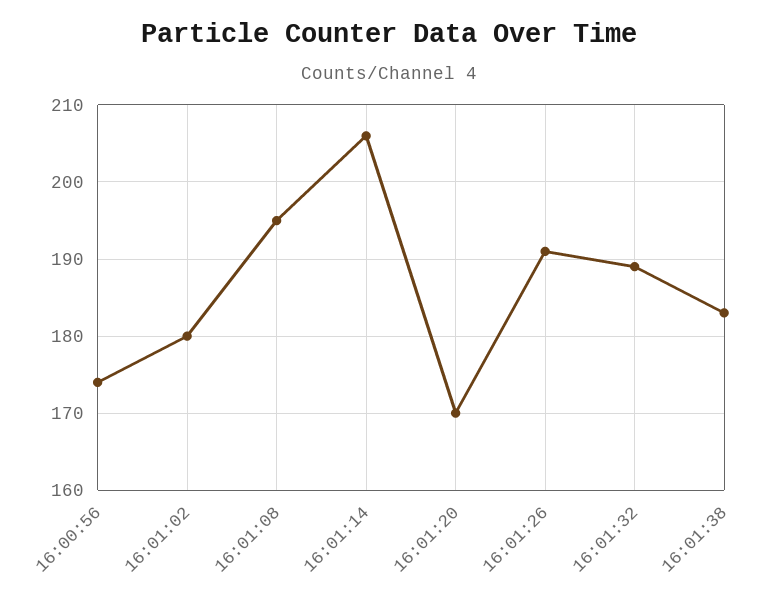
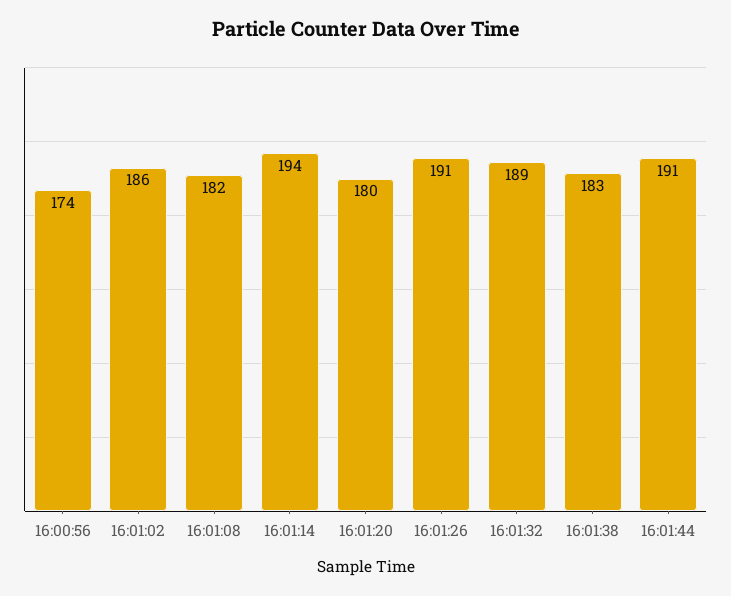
16:01:02: 180 -> 186
16:01:08: 195 -> 182
16:01:14: 206 -> 194
16:01:20: 170 -> 180
16:01:44: none -> 191

